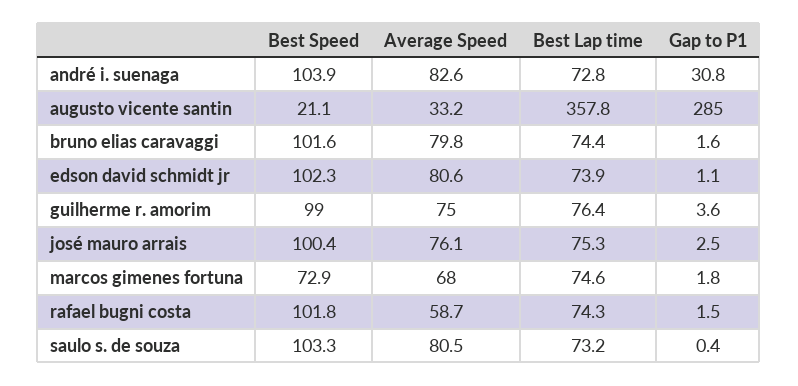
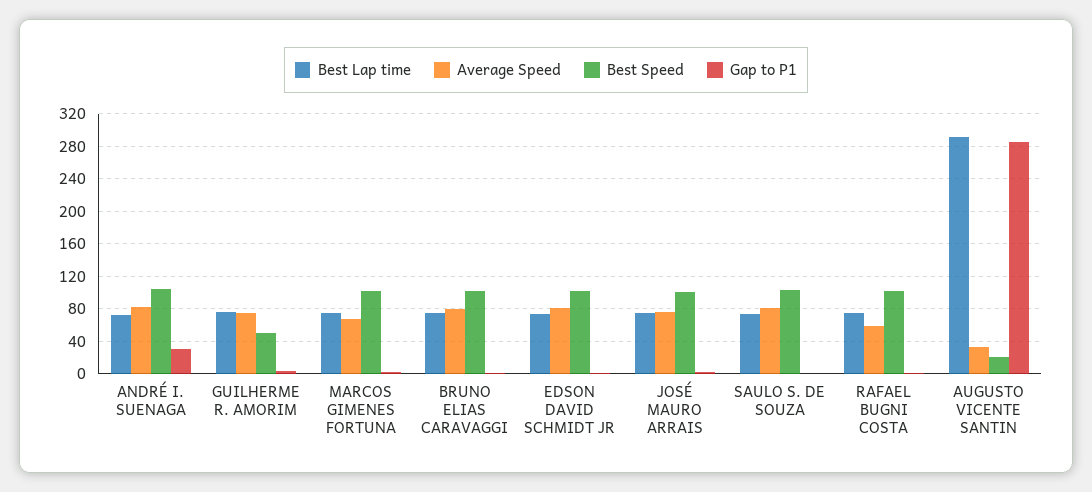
Best Lap time, augusto vicente santin: 357.8 -> 290
Best Speed, guilherme r. amorim: 99 -> 50
Best Speed, marcos gimenes fortuna: 72.9 -> 100

